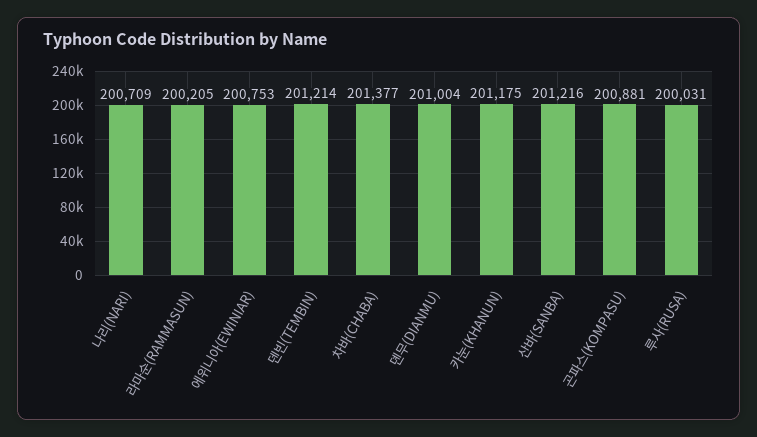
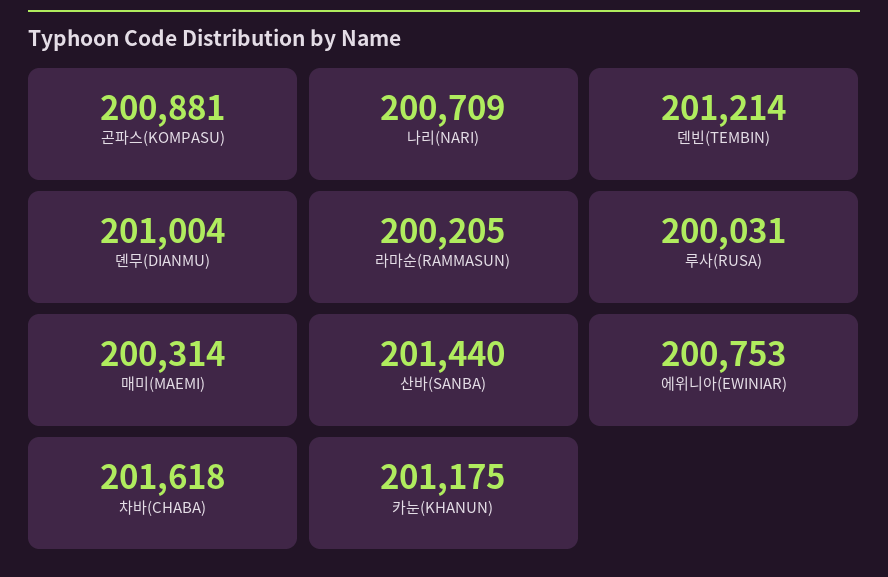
차바(CHABA): 201377 -> 201618
산바(SANBA): 201216 -> 201440
매미(MAEMI): none -> 200314

